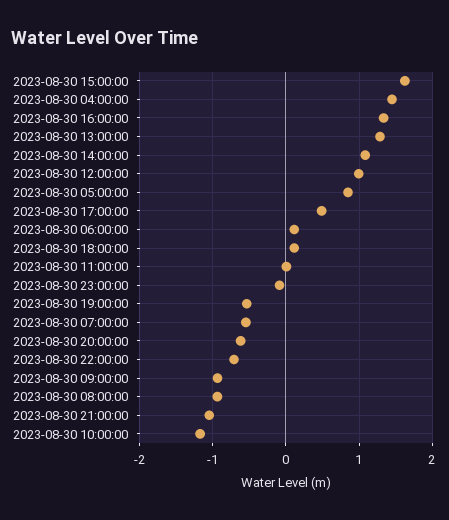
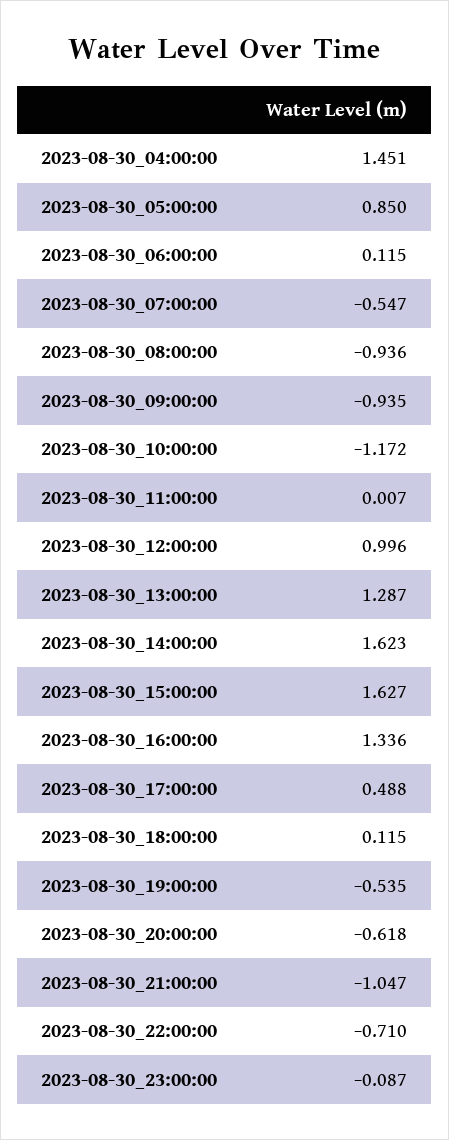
2023-08-30 14:00:00: 1.1 -> 1.623

